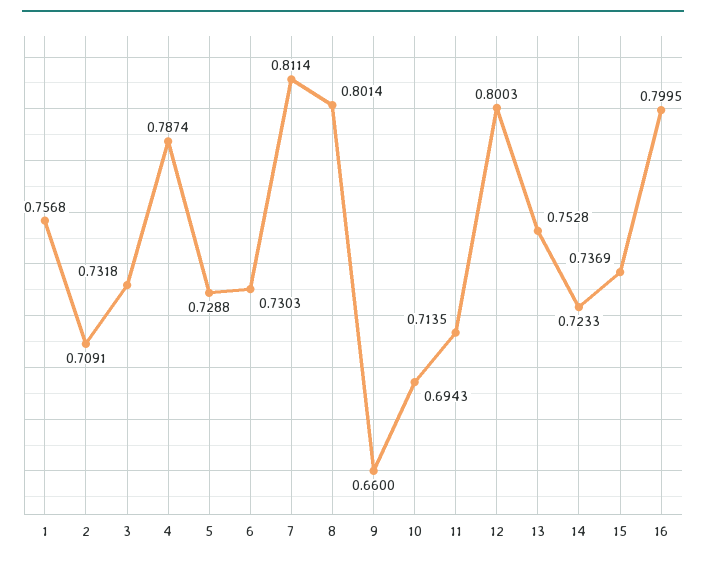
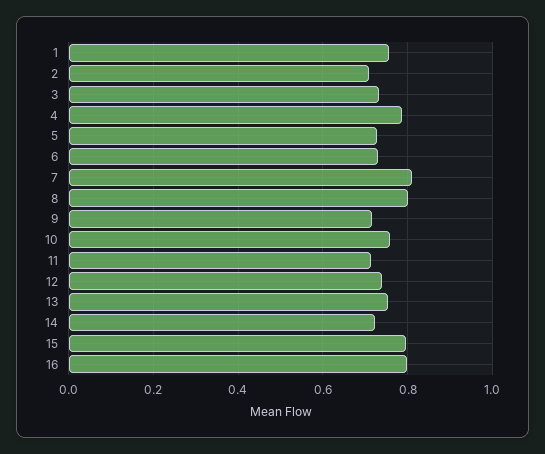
9: 0.66 -> 0.72
10: 0.6943 -> 0.76
12: 0.8003 -> 0.74
15: 0.7369 -> 0.8

